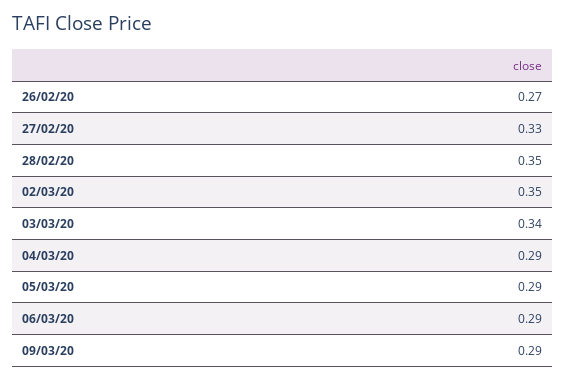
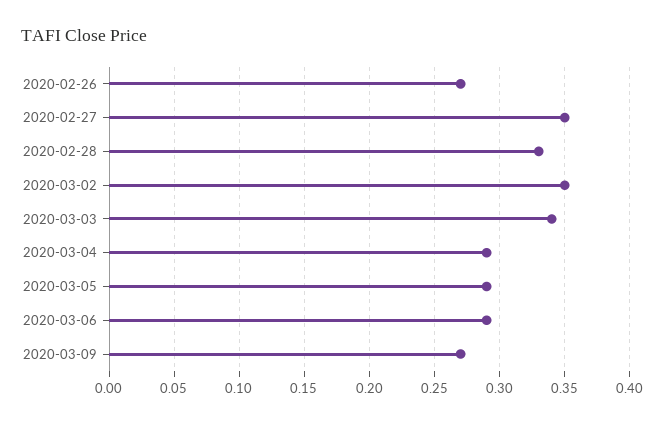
27/02/20: 0.33 -> 0.35
28/02/20: 0.35 -> 0.33
09/03/20: 0.29 -> 0.27

